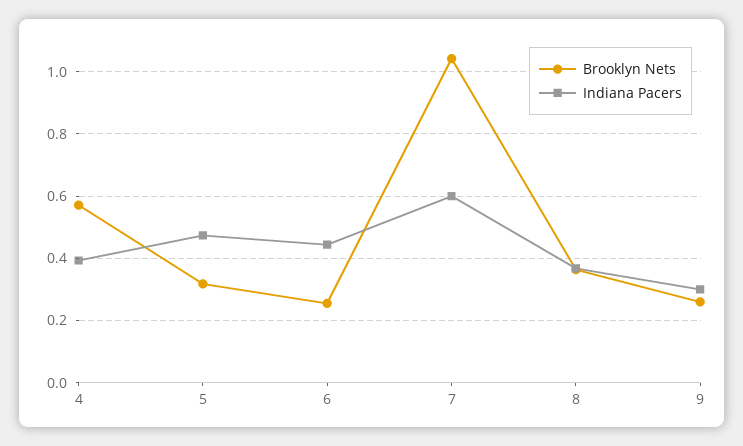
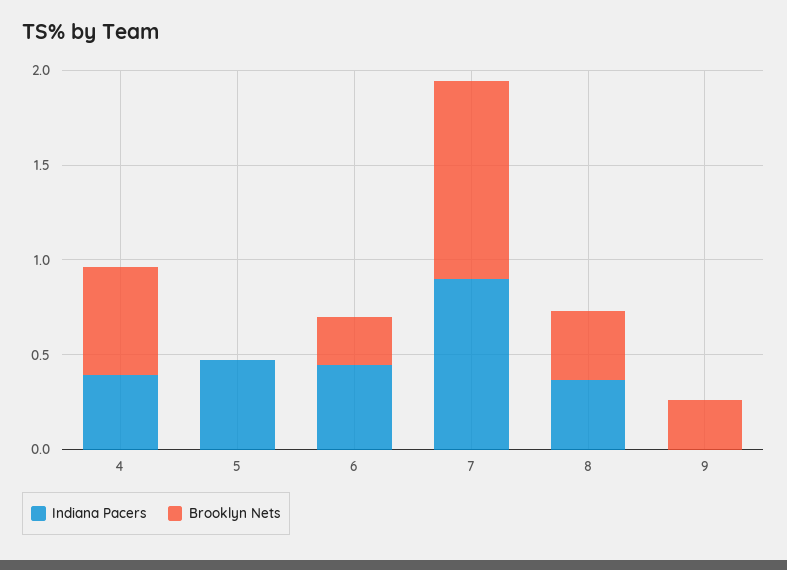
Brooklyn Nets, 5: 0.32 -> 0
Indiana Pacers, 7: 0.6 -> 0.9
Indiana Pacers, 9: 0.3 -> 0

